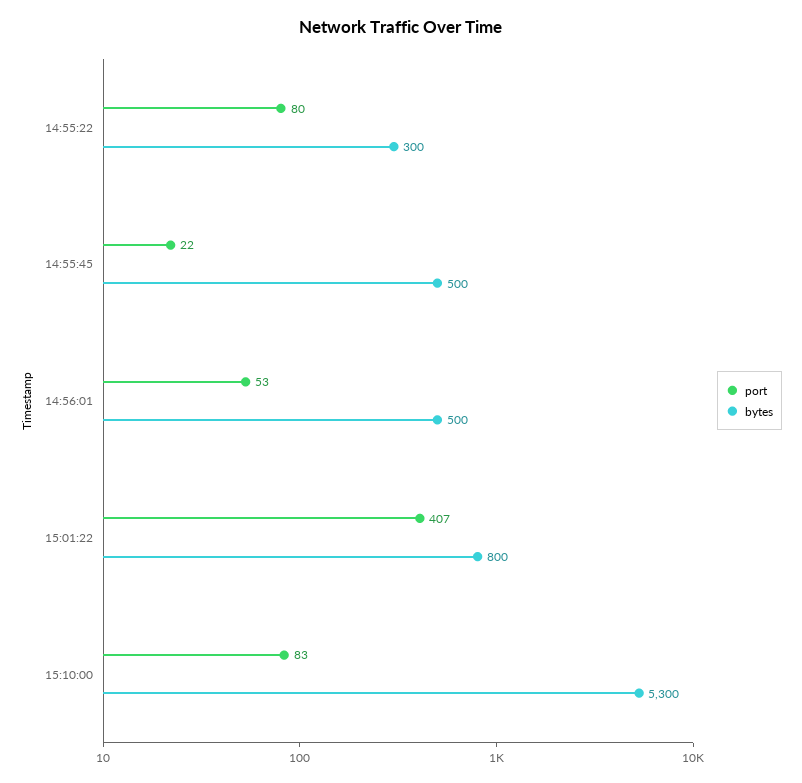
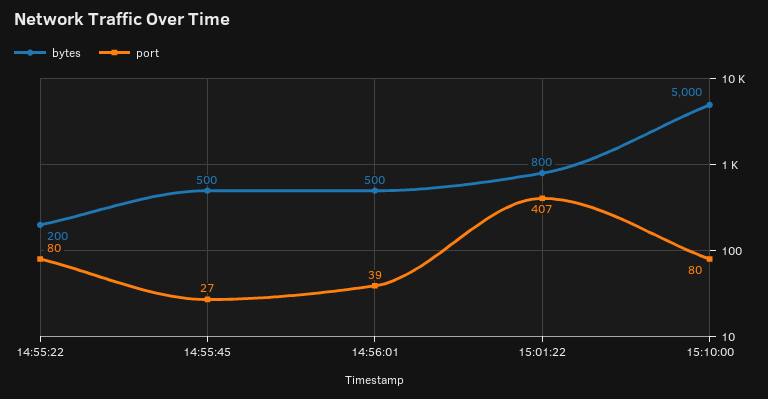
bytes, 14:55:22: 300 -> 200
port, 14:55:45: 22 -> 27
port, 14:56:01: 53 -> 39
port, 15:10:00: 83 -> 80
bytes, 15:10:00: 5300 -> 5000

